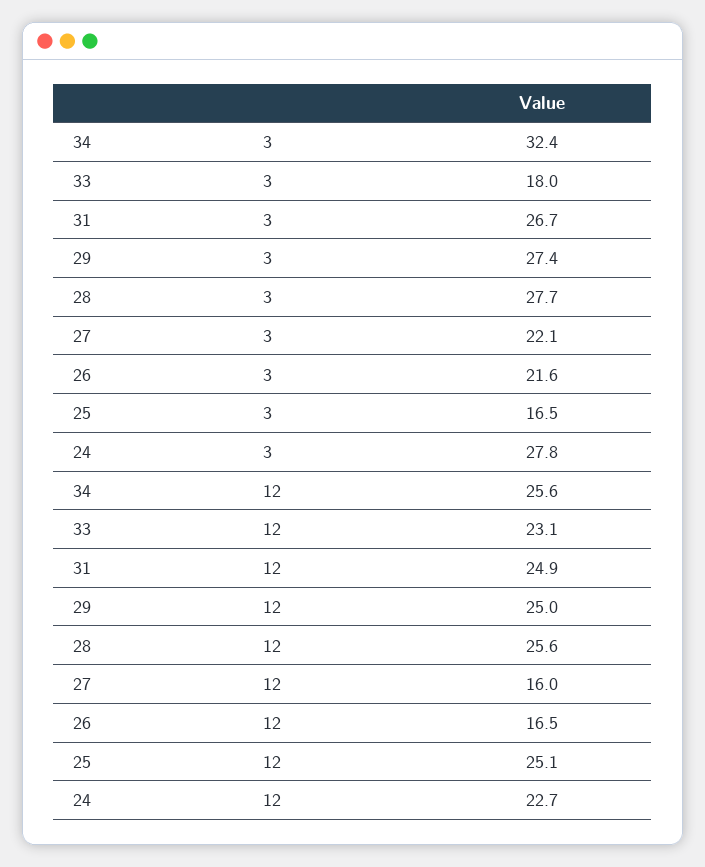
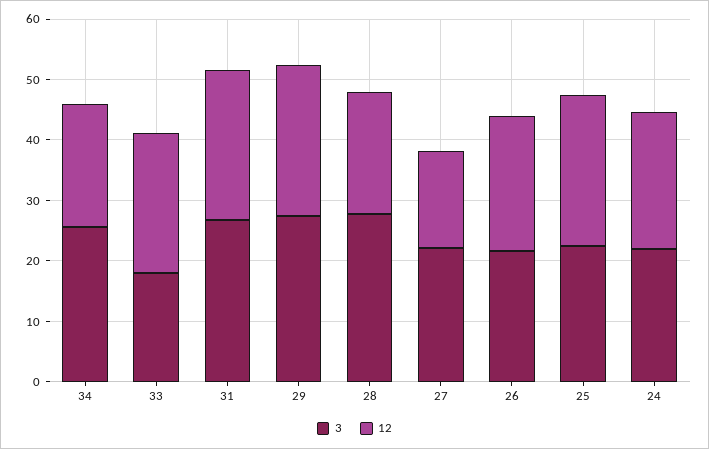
3, 34: 32.4 -> 26
3, 25: 16.5 -> 22
3, 24: 27.8 -> 22
12, 34: 25.6 -> 20
12, 28: 25.6 -> 20
12, 26: 16.5 -> 22

